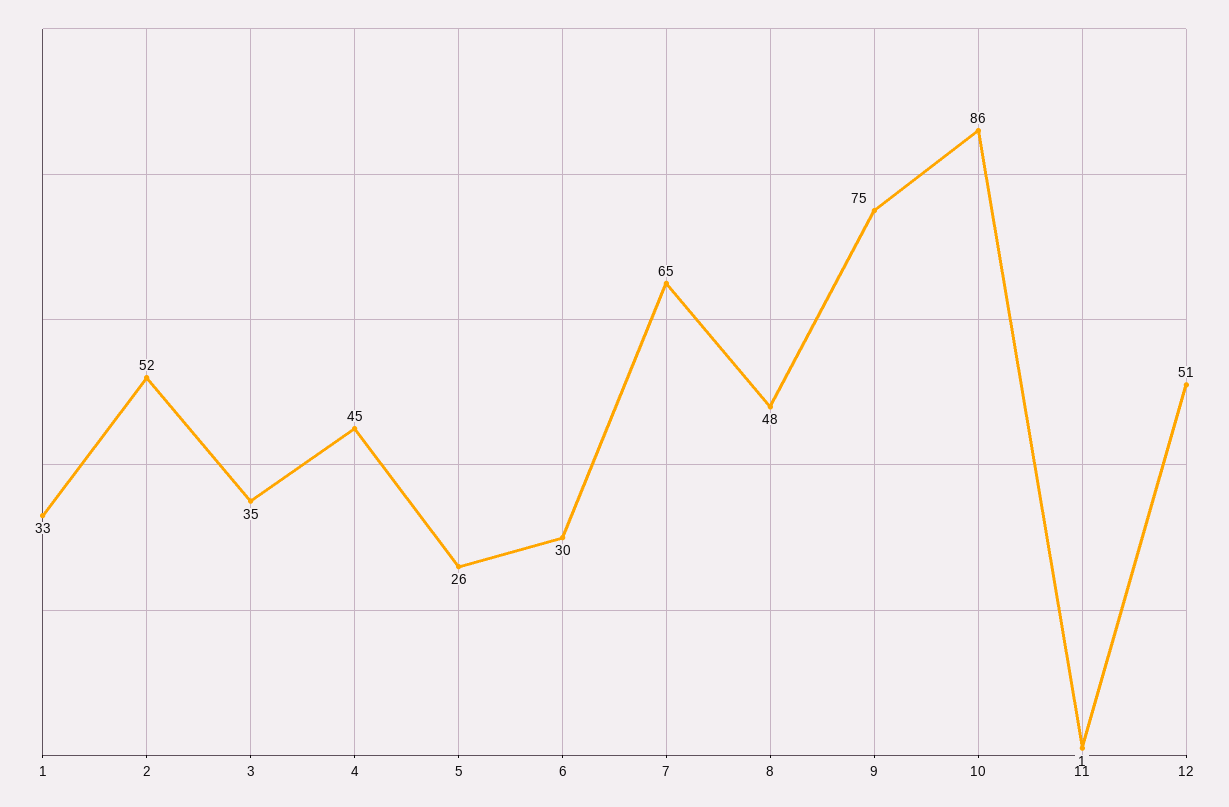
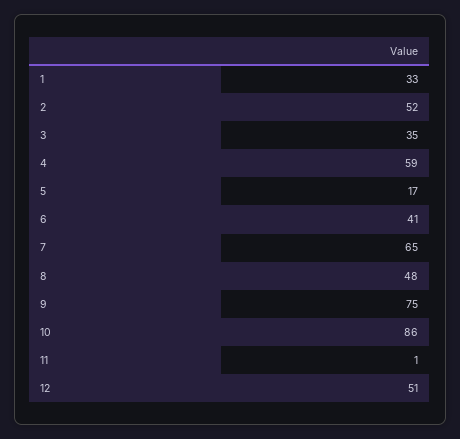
4: 45 -> 59
5: 26 -> 17
6: 30 -> 41

